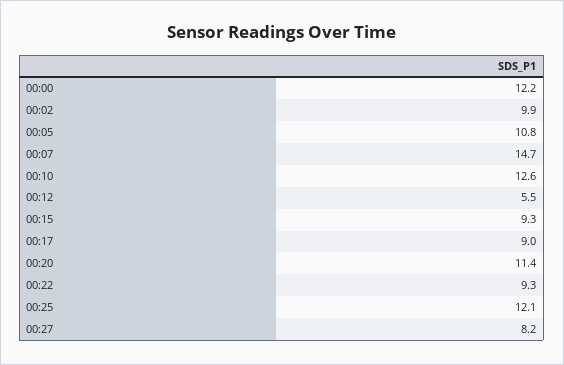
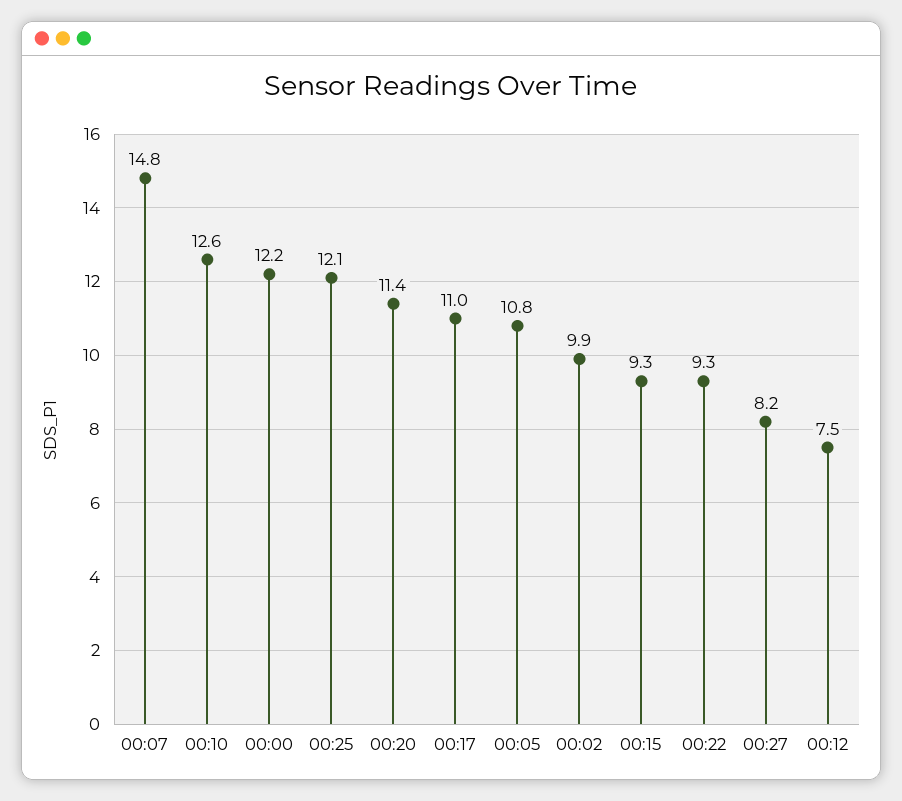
00:07: 14.7 -> 14.8
00:12: 5.5 -> 7.5
00:17: 9 -> 11

